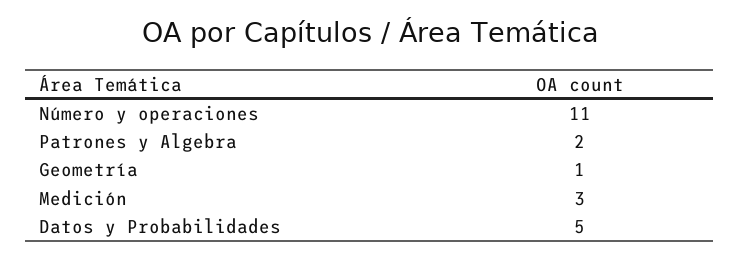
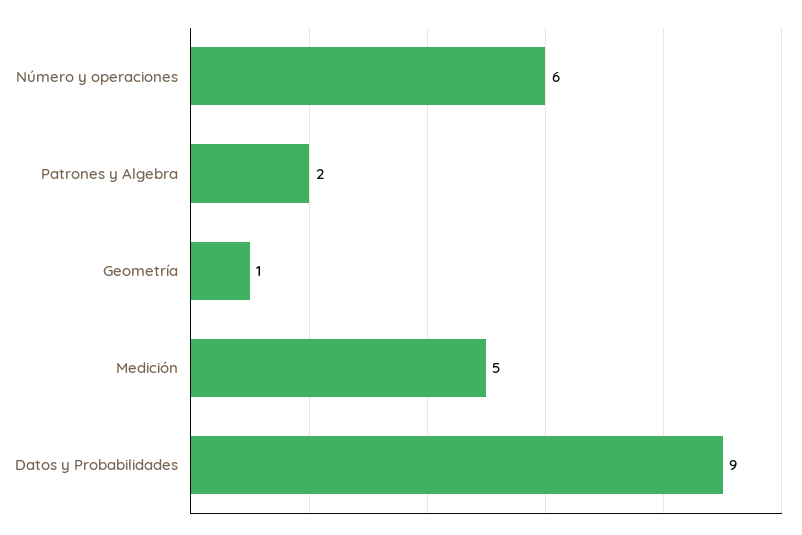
Número y operaciones: 11 -> 6
Medición: 3 -> 5
Datos y Probabilidades: 5 -> 9

